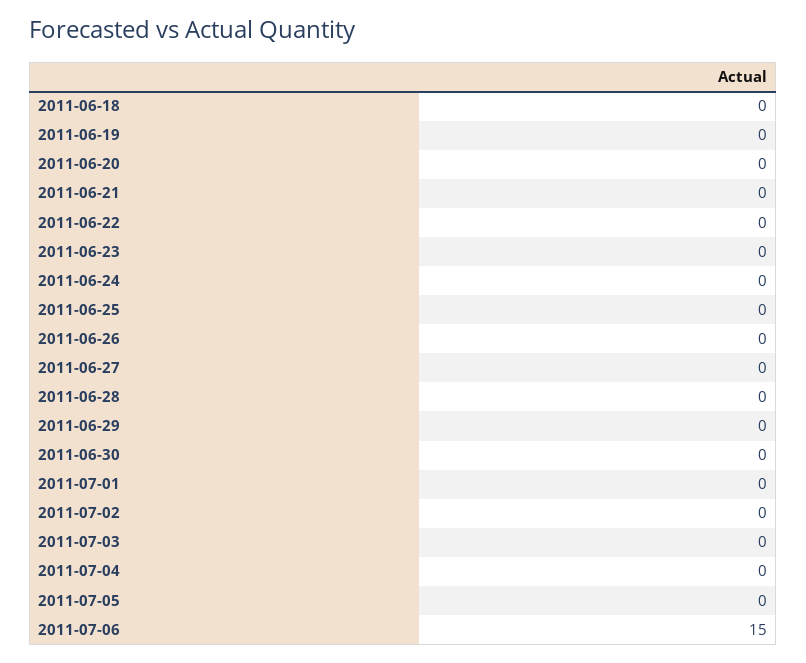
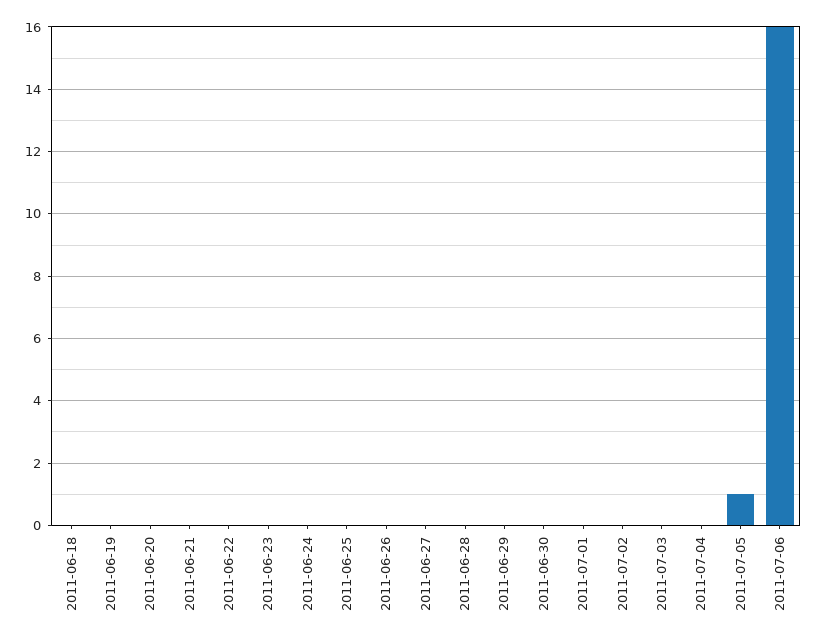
2011-07-05: 0 -> 1
2011-07-06: 15 -> 16

